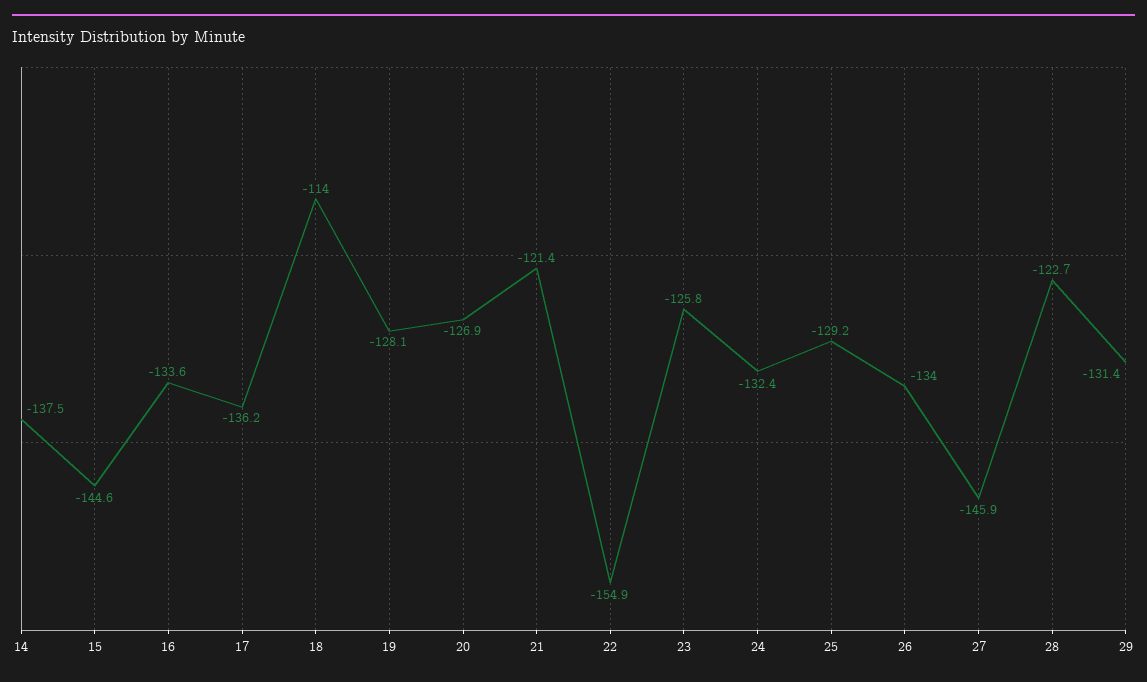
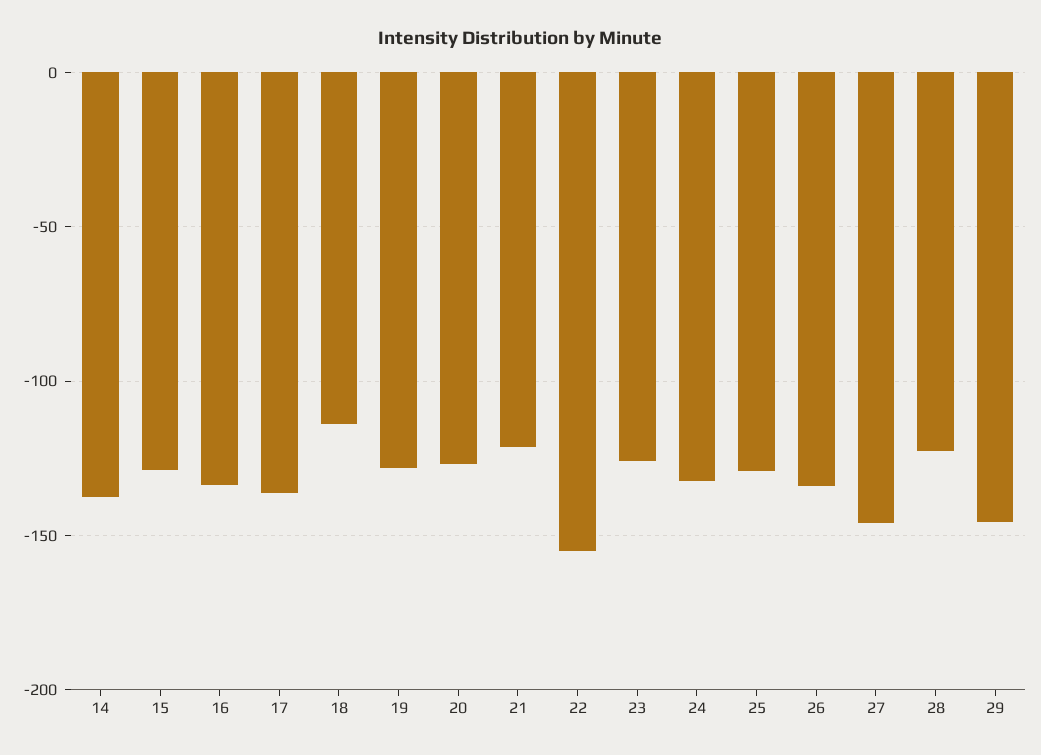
15: -144.6 -> -130
29: -131.4 -> -145

